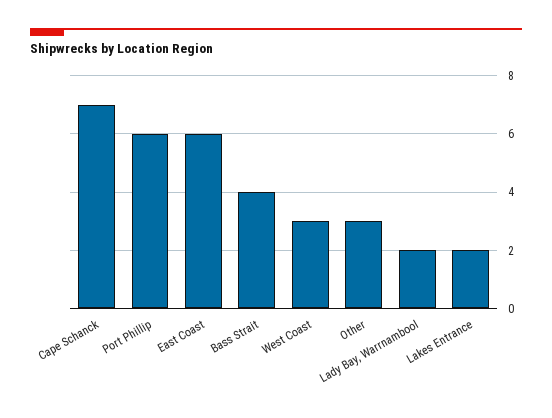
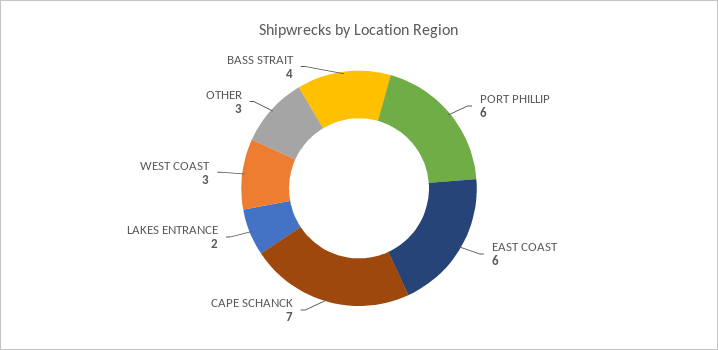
Lady Bay, Warrnambool: 2 -> none

